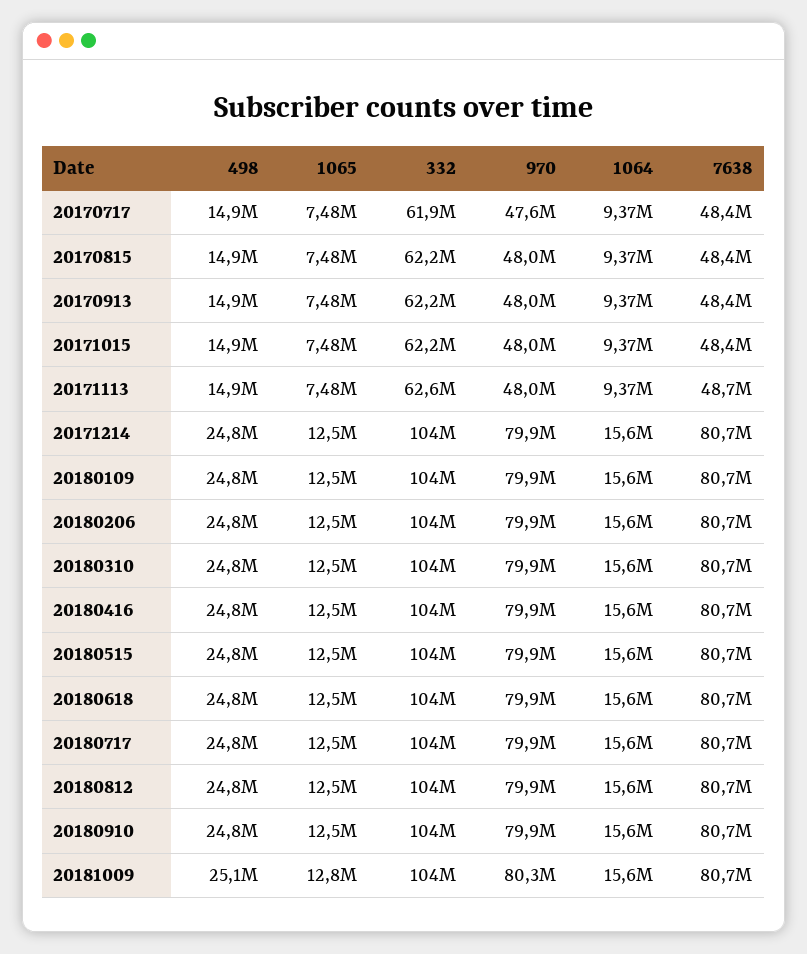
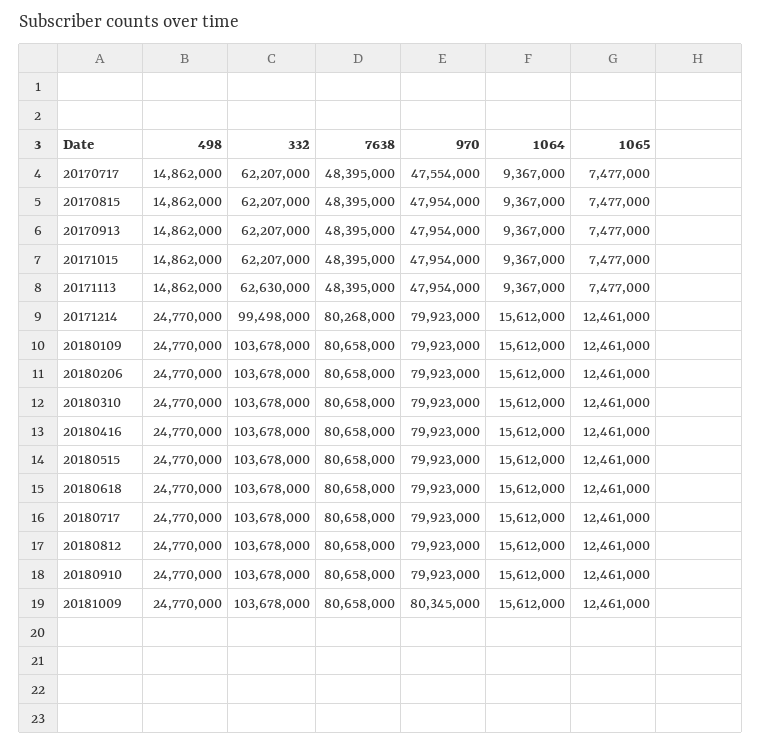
332, 20170717: 61900000 -> 62207000
7638, 20171113: 48700000 -> 48395000
332, 20171214: 104000000 -> 99498000
7638, 20171214: 80700000 -> 80268000
498, 20181009: 25100000 -> 24770000
1065, 20181009: 12800000 -> 12461000

